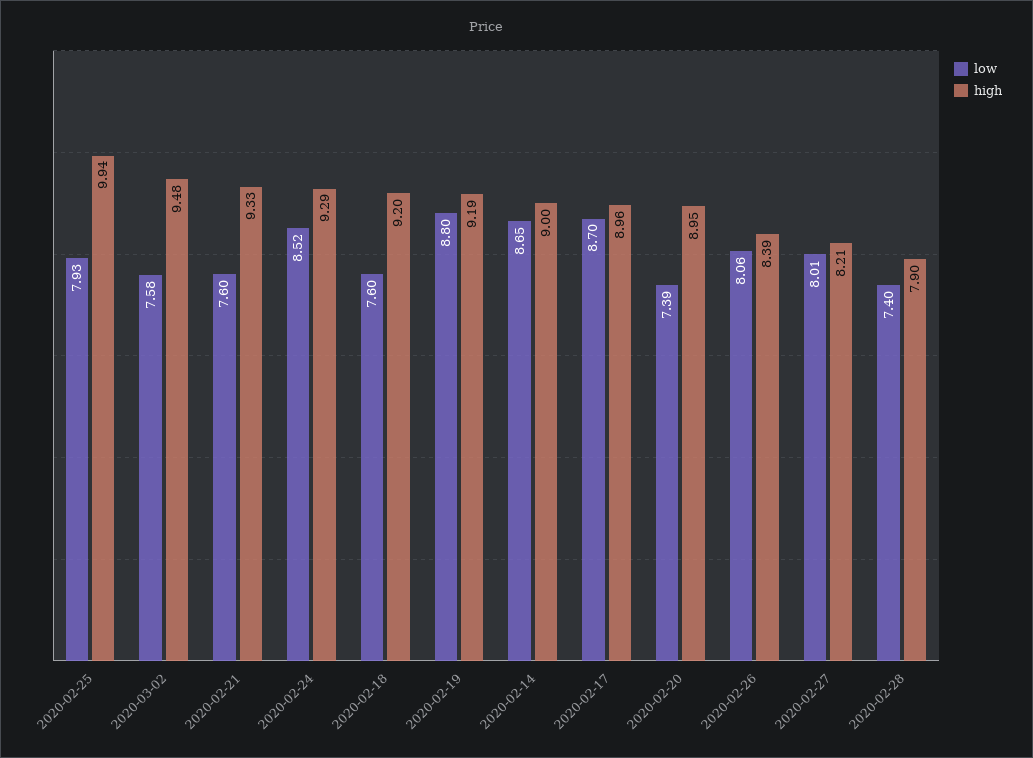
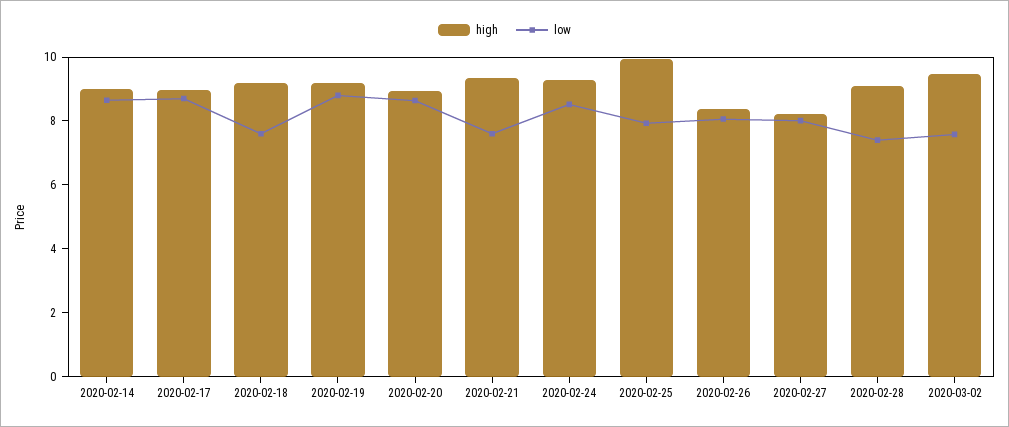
low, 2020-02-20: 7.39 -> 8.5
high, 2020-02-28: 7.9 -> 9

